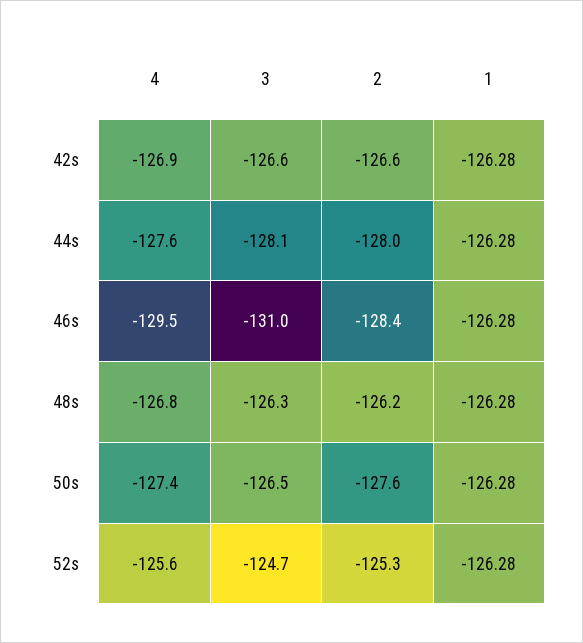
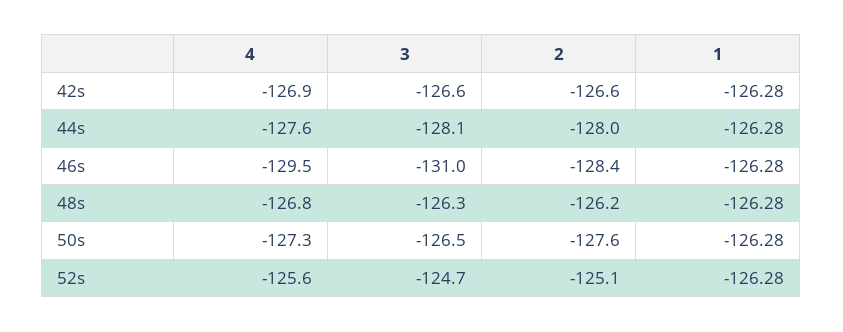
4, 50s: -127.4 -> -127.3
2, 52s: -125.3 -> -125.1

